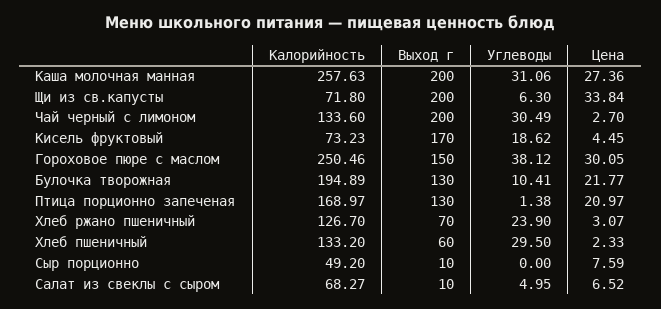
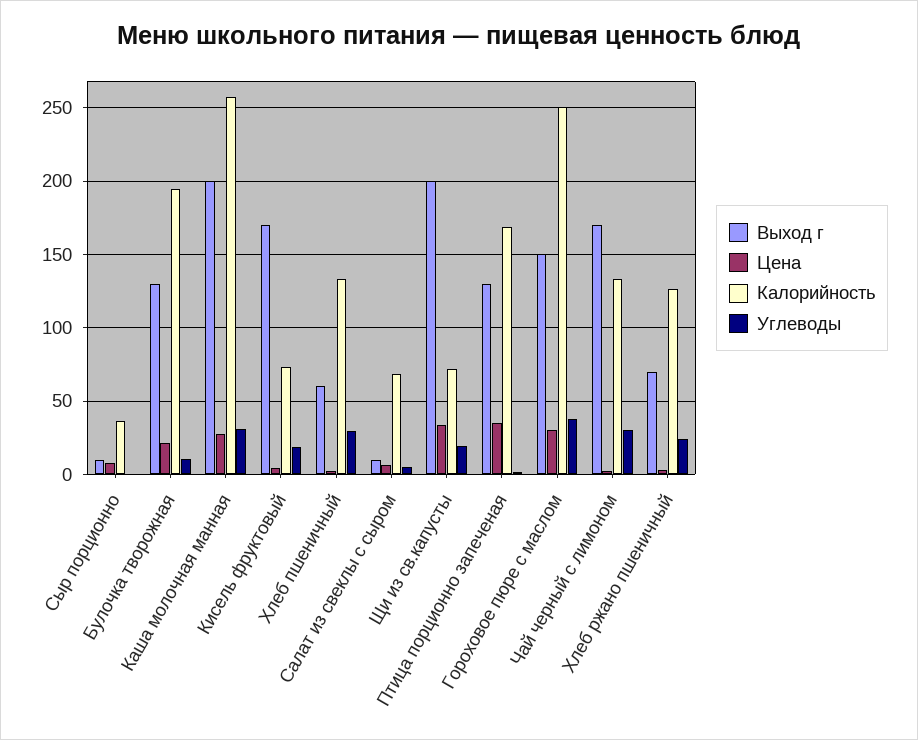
Углеводы, Щи из св.капусты: 6.3 -> 20
Выход г, Чай черный с лимоном: 200 -> 170
Цена, Птица порционно запеченая: 20.97 -> 35
Калорийность, Сыр порционно: 49.2 -> 35

